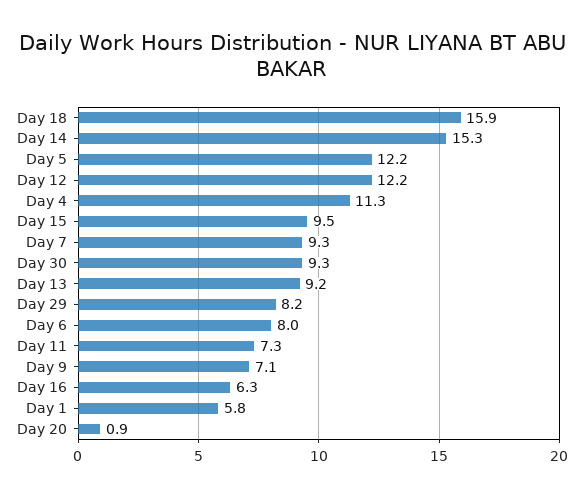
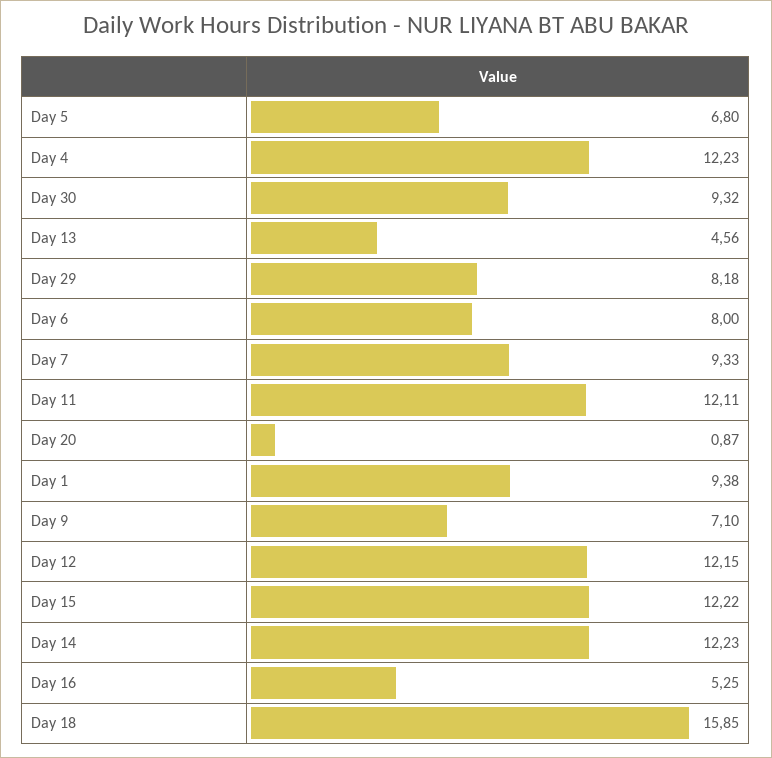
Day 14: 15.3 -> 12.23
Day 5: 12.2 -> 6.8
Day 4: 11.3 -> 12.23
Day 15: 9.5 -> 12.22
Day 13: 9.2 -> 4.56
Day 11: 7.3 -> 12.11
Day 16: 6.3 -> 5.25
Day 1: 5.8 -> 9.38

